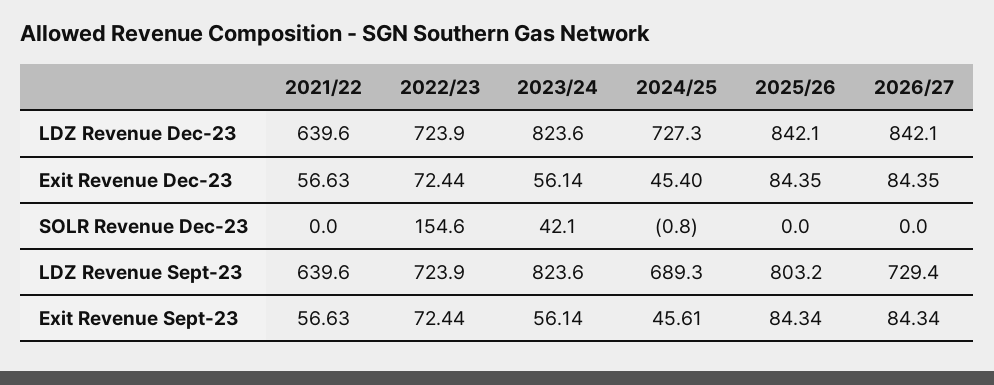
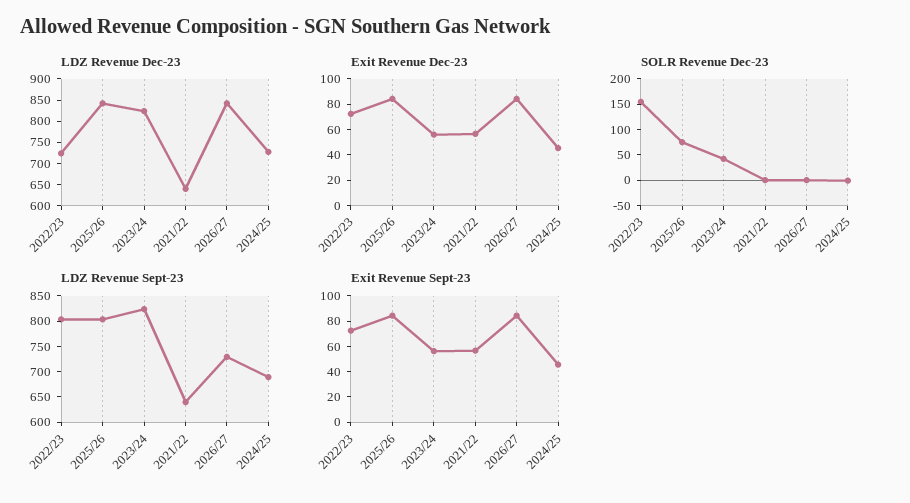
SOLR Revenue Dec-23, 2025/26: 0 -> 75
LDZ Revenue Sept-23, 2022/23: 723.9 -> 800

